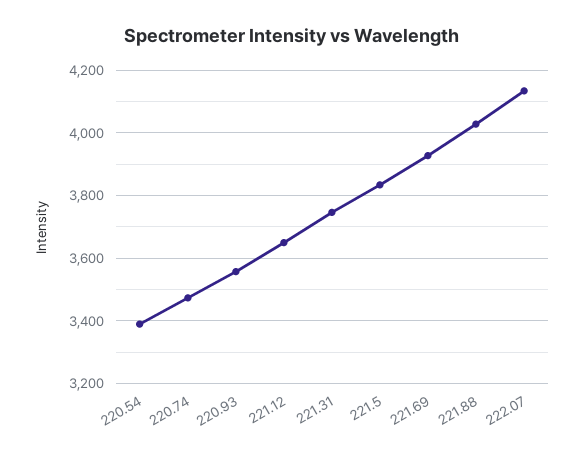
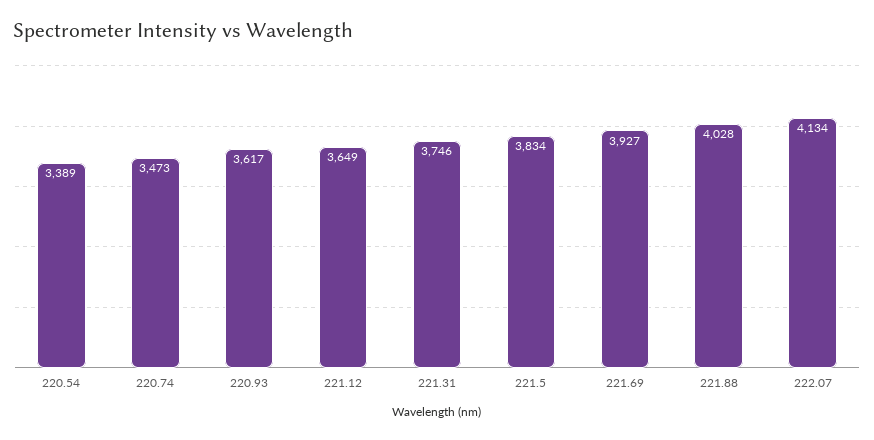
220.93: 3560 -> 3617

